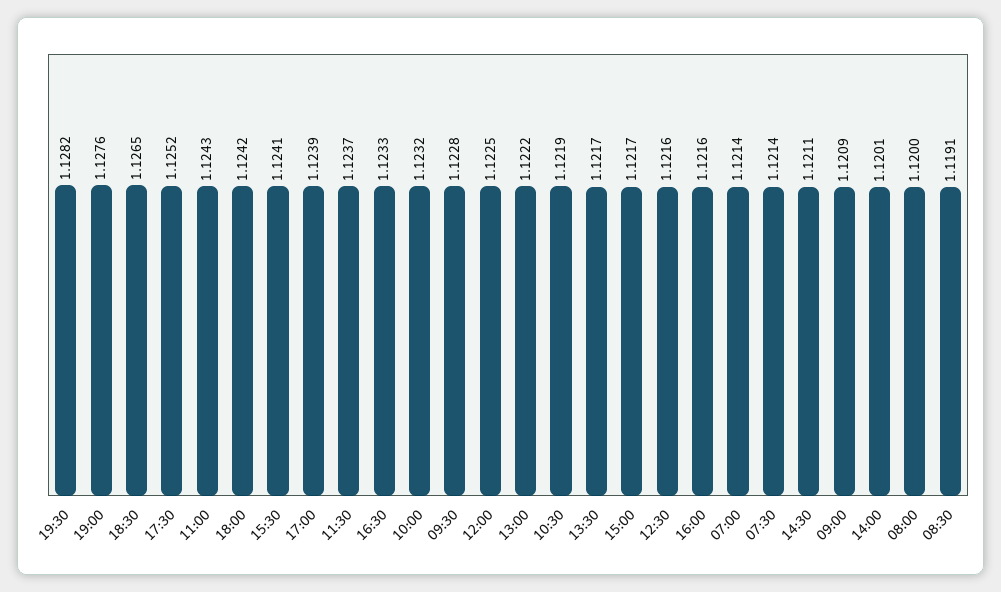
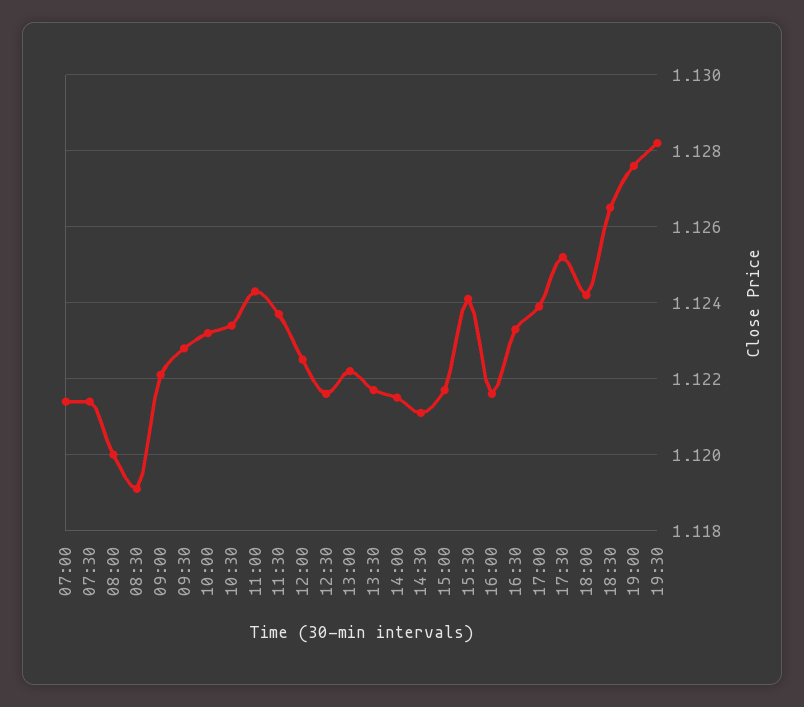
10:30: 1.1219 -> 1.1235
09:00: 1.1209 -> 1.122
14:00: 1.1201 -> 1.1215

